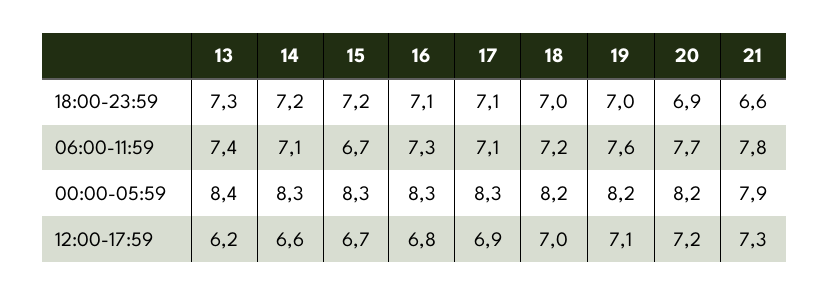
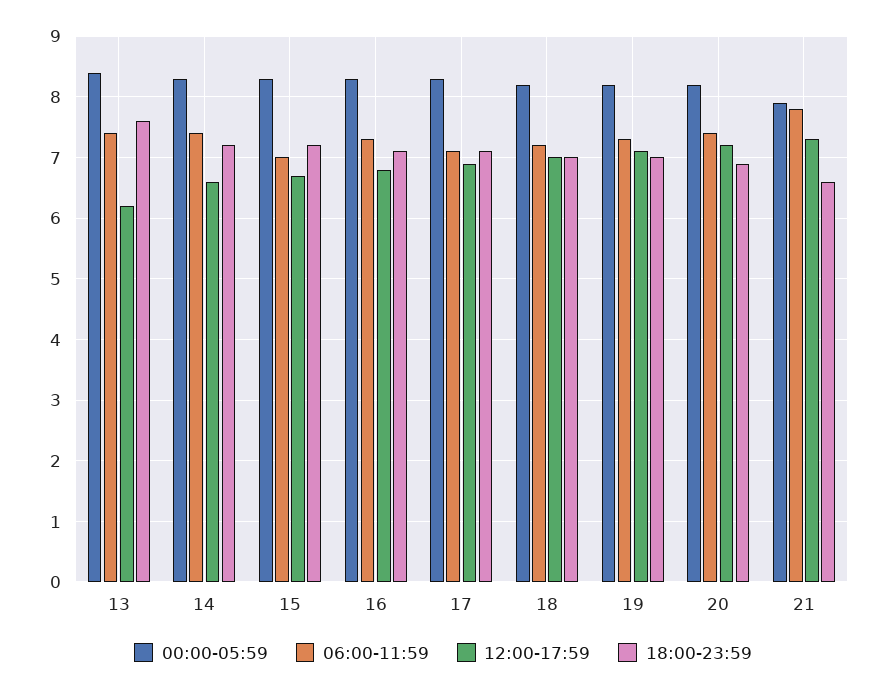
18:00-23:59, 13: 7.3 -> 7.6
06:00-11:59, 14: 7.1 -> 7.4
06:00-11:59, 15: 6.7 -> 7
06:00-11:59, 19: 7.6 -> 7.3
06:00-11:59, 20: 7.7 -> 7.4

